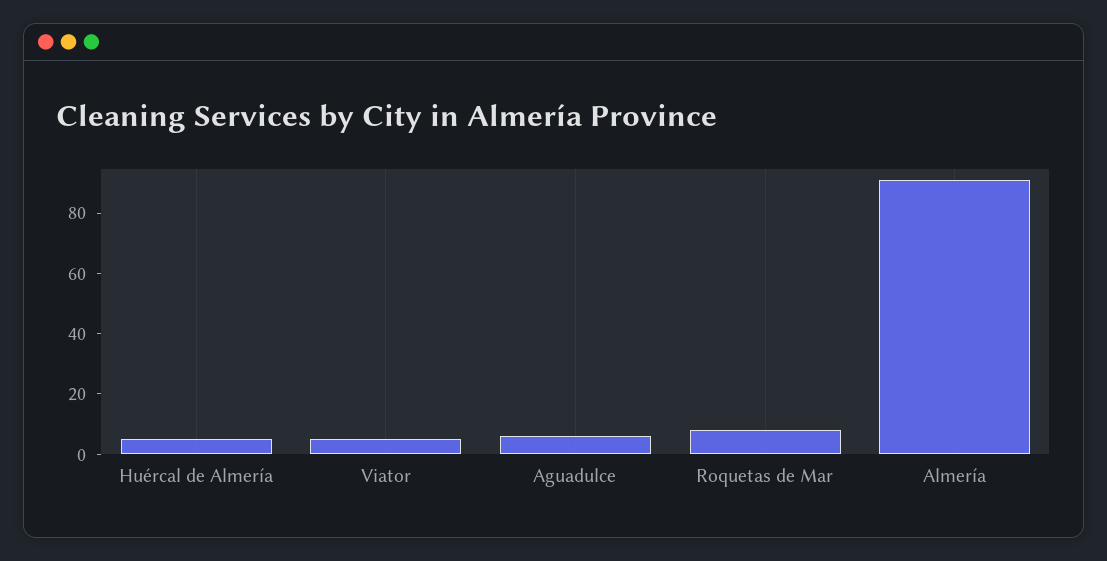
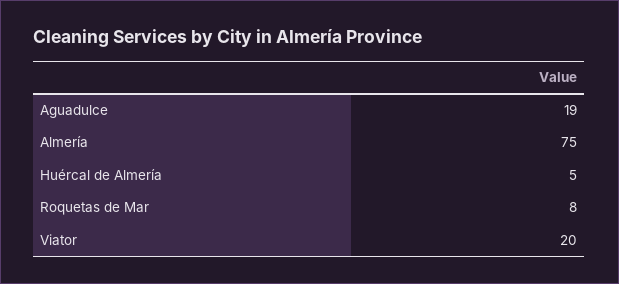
Viator: 5 -> 20
Aguadulce: 5 -> 19
Almería: 90 -> 75

